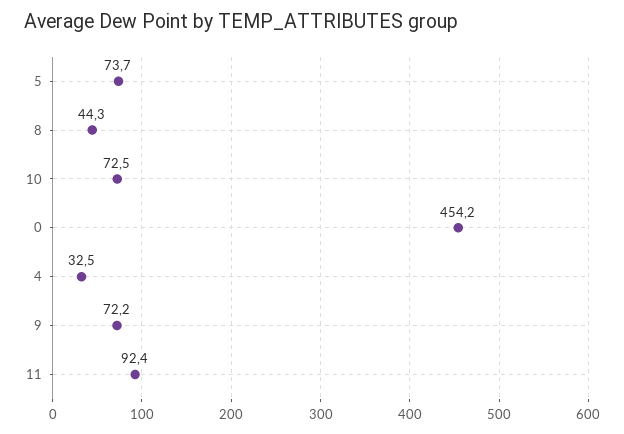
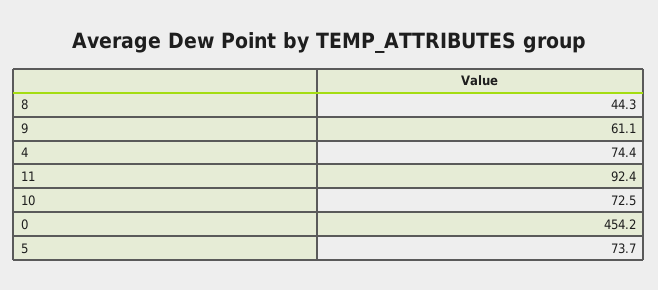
4: 32.5 -> 74.4
9: 72.2 -> 61.1

